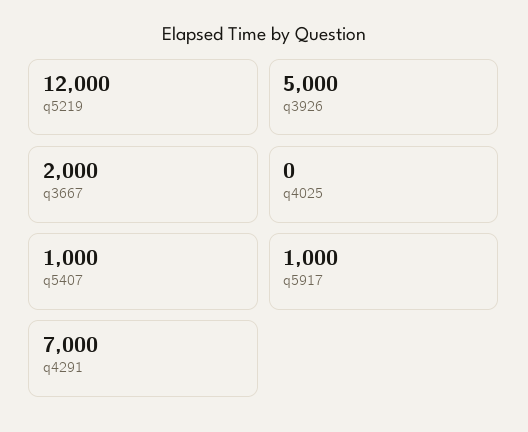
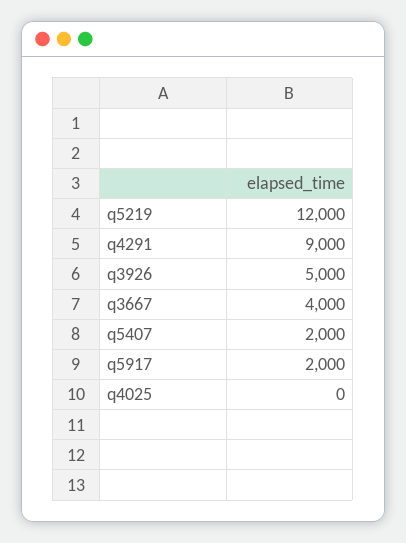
q3667: 2000 -> 4000
q5407: 1000 -> 2000
q5917: 1000 -> 2000
q4291: 7000 -> 9000

